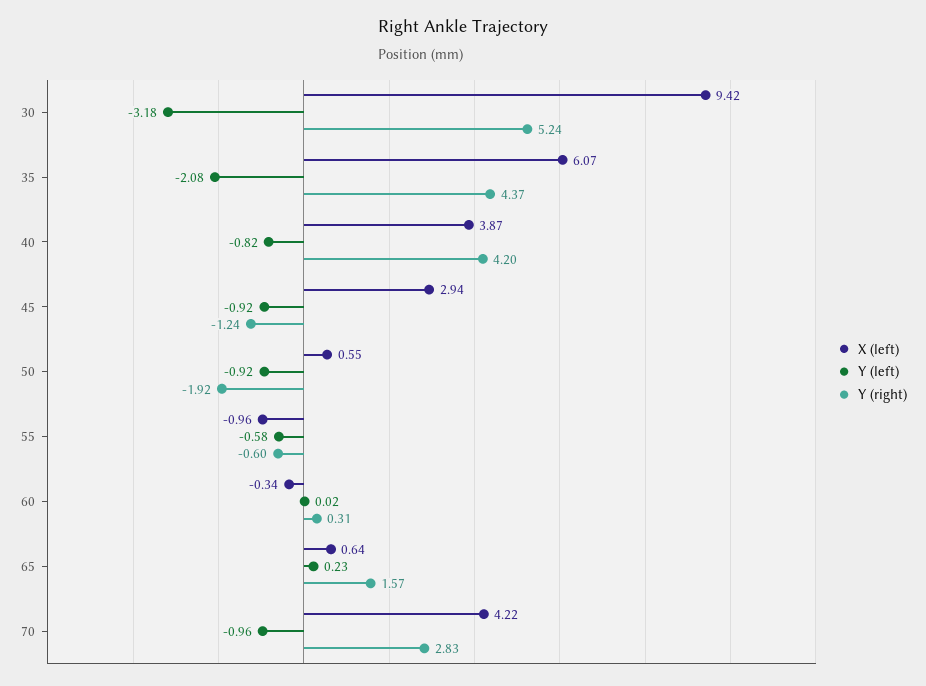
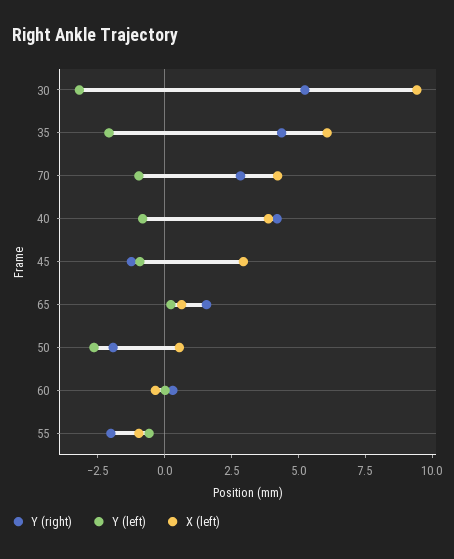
Y (left), 50: -0.92 -> -2.5
Y (right), 55: -0.6 -> -2

